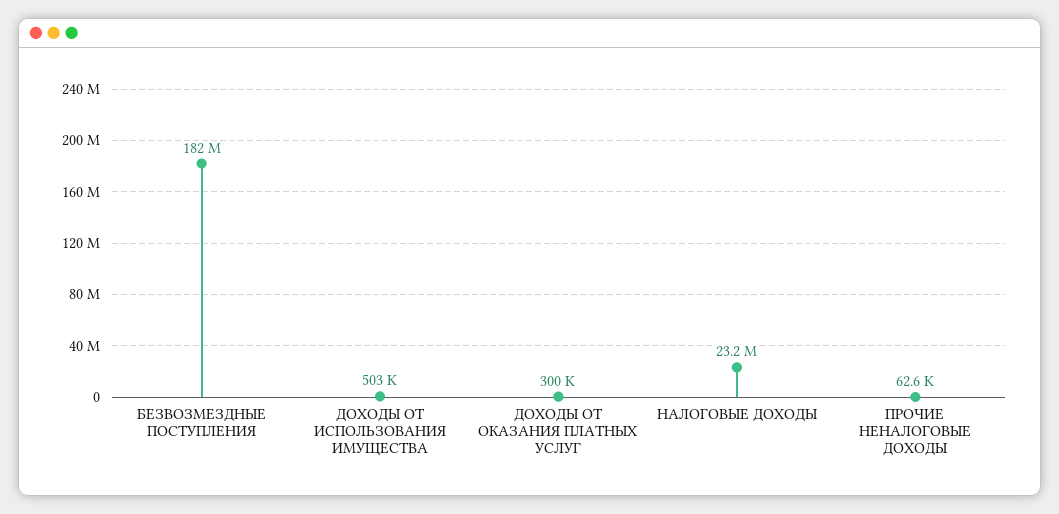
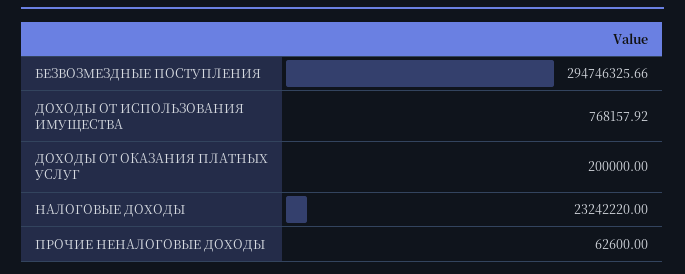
БЕЗВОЗМЕЗДНЫЕ ПОСТУПЛЕНИЯ: 182000000 -> 294746325.66
ДОХОДЫ ОТ ИСПОЛЬЗОВАНИЯ ИМУЩЕСТВА: 503000 -> 768157.92
ДОХОДЫ ОТ ОКАЗАНИЯ ПЛАТНЫХ УСЛУГ: 300000 -> 200000

